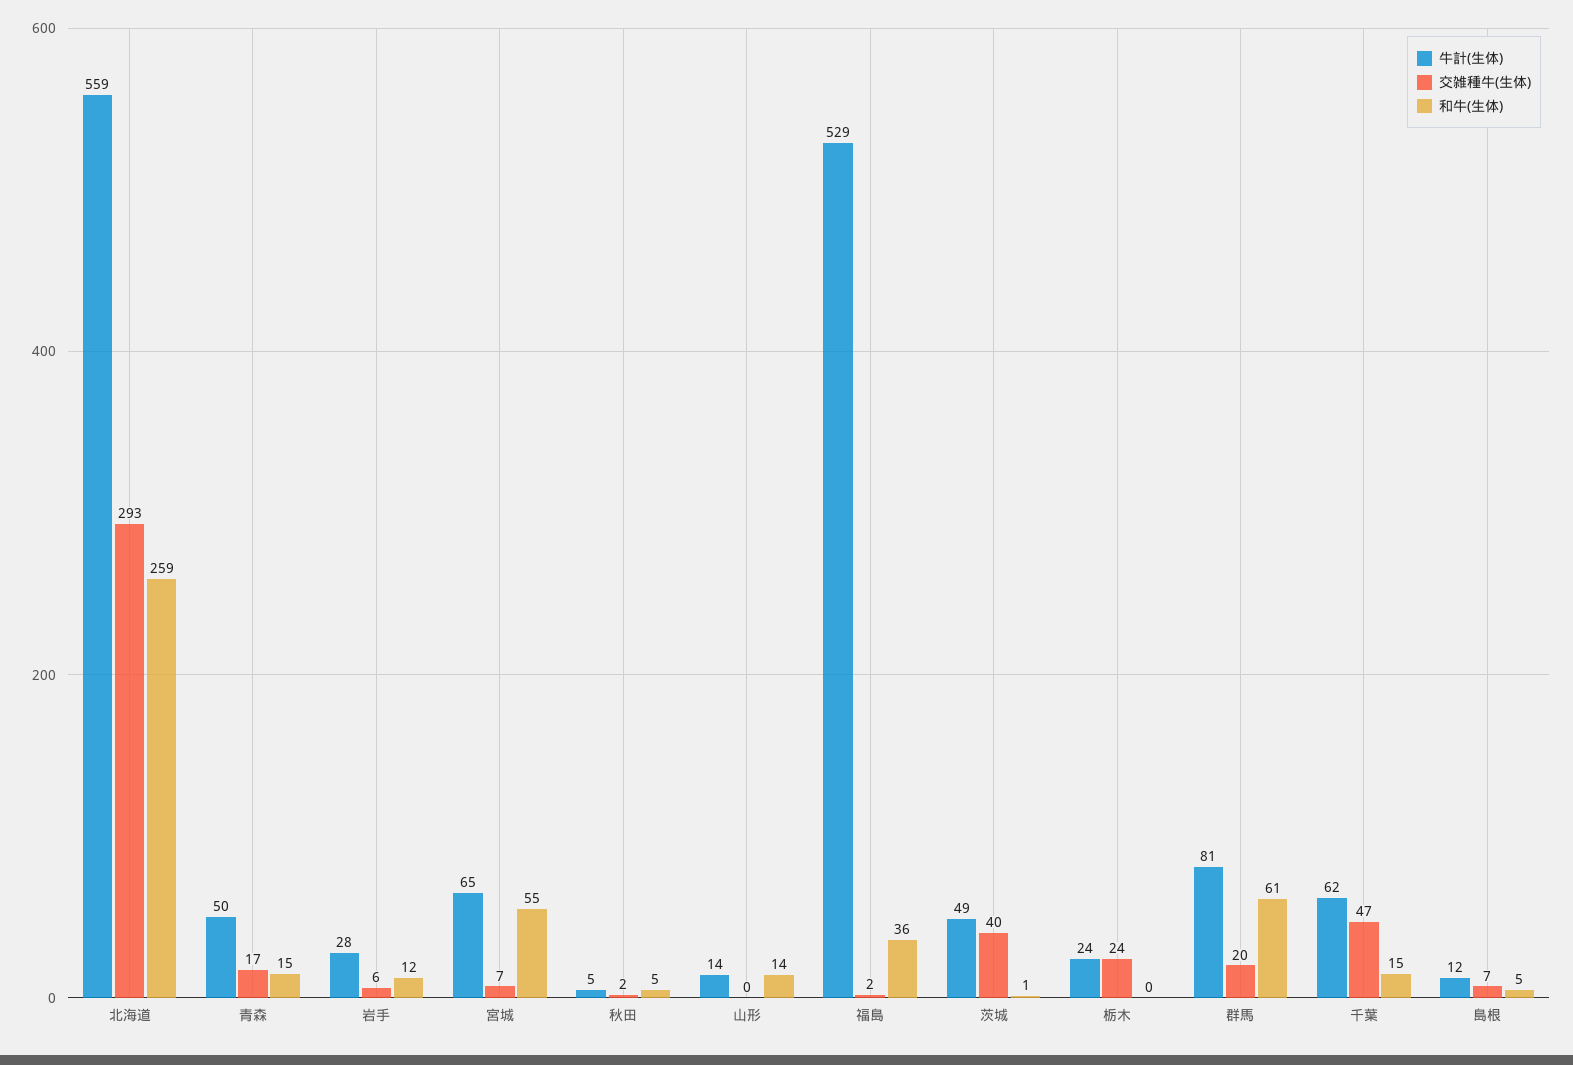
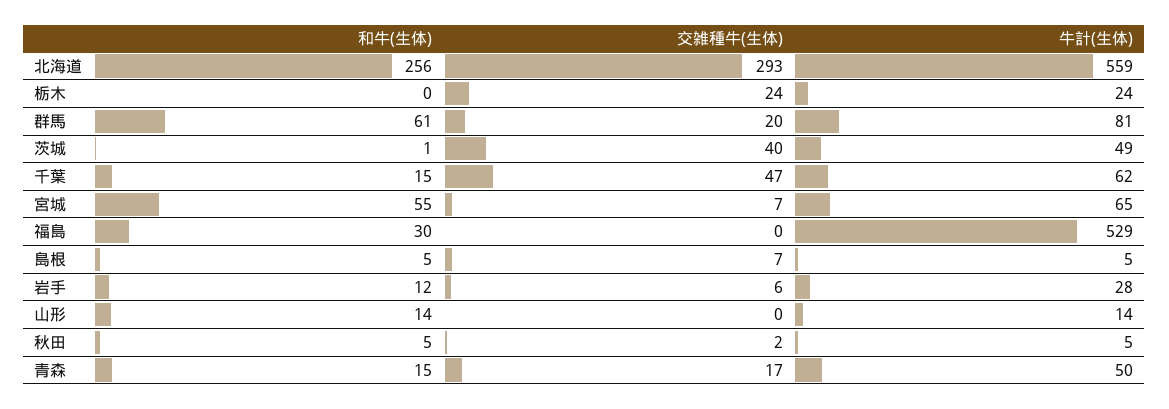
和牛(生体), 北海道: 259 -> 256
交雑種牛(生体), 福島: 2 -> 0
和牛(生体), 福島: 36 -> 30
牛計(生体), 島根: 12 -> 5

